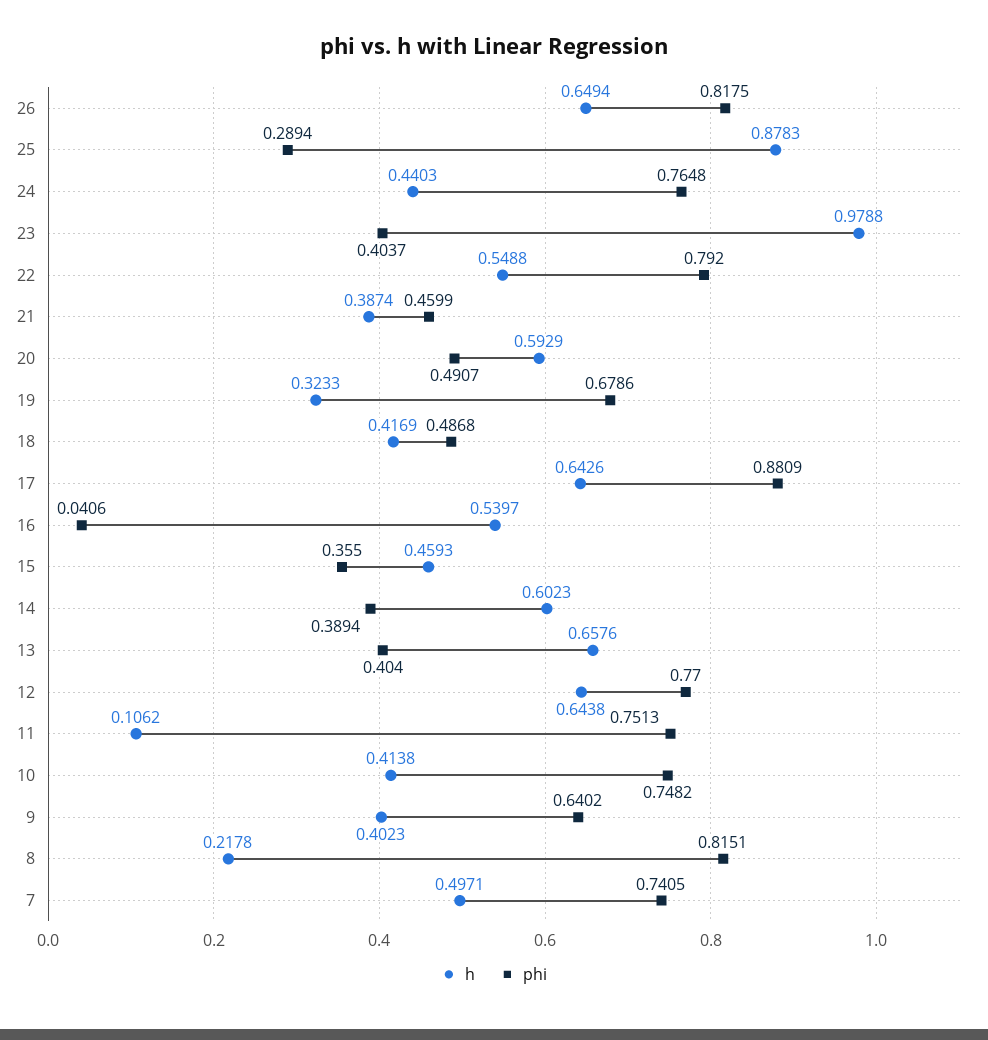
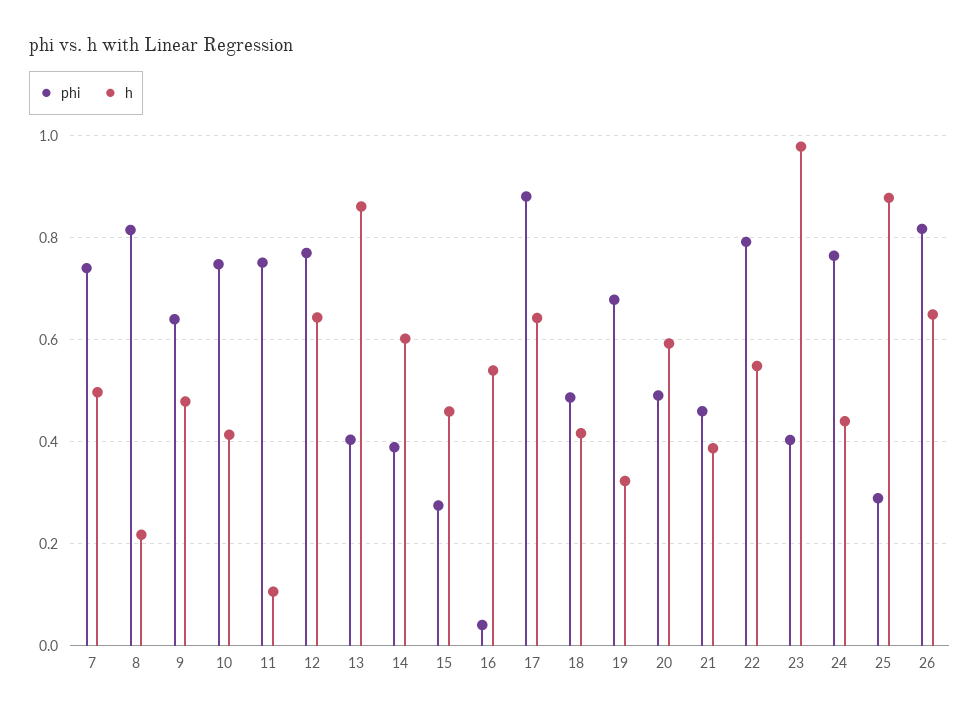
phi, 15: 0.355 -> 0.28
h, 13: 0.6576 -> 0.86
h, 9: 0.4023 -> 0.48

